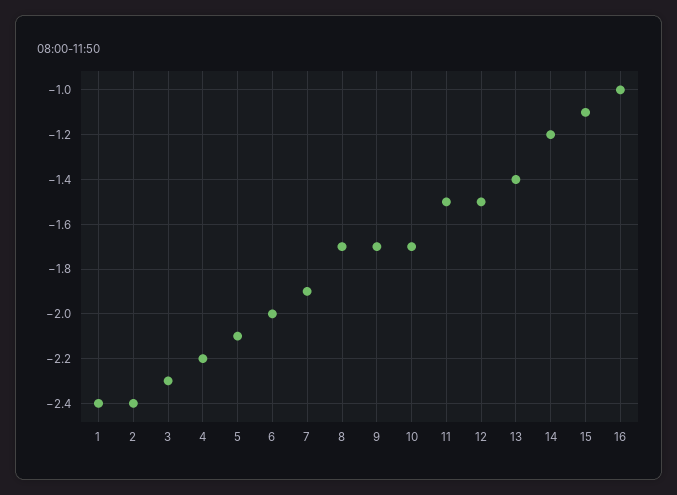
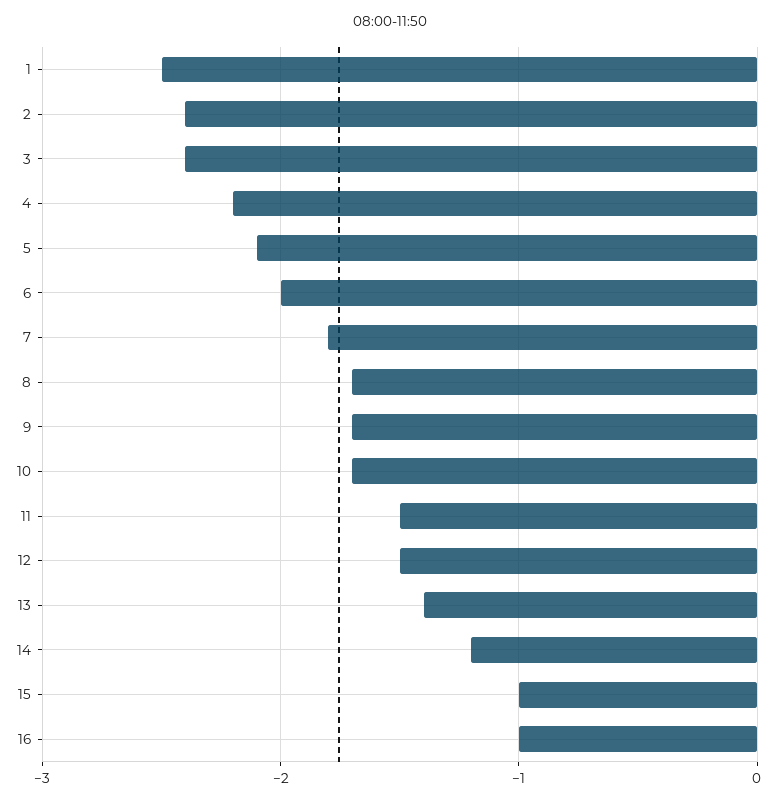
1: -2.4 -> -2.5
3: -2.3 -> -2.4
7: -1.9 -> -1.8
15: -1.1 -> -1

